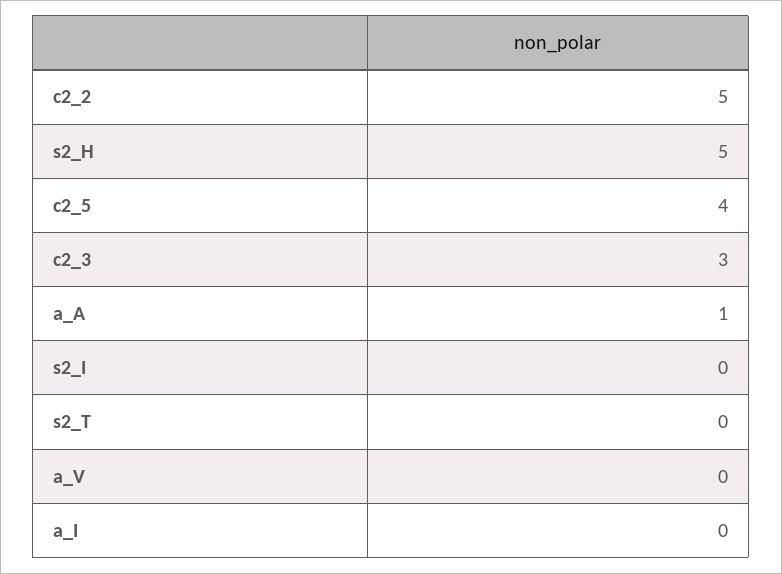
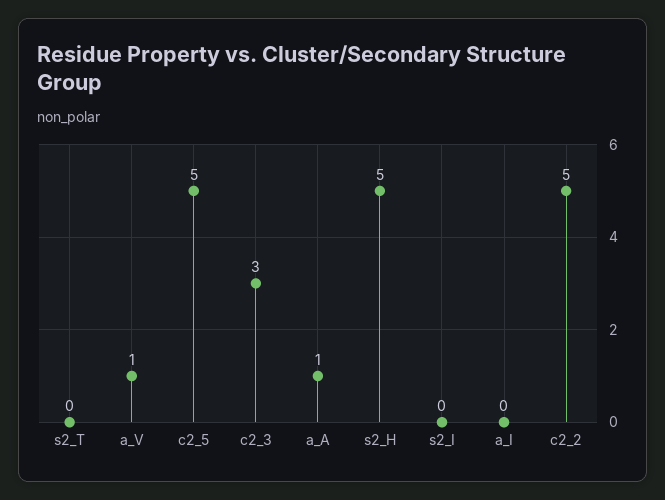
c2_5: 4 -> 5
a_V: 0 -> 1

